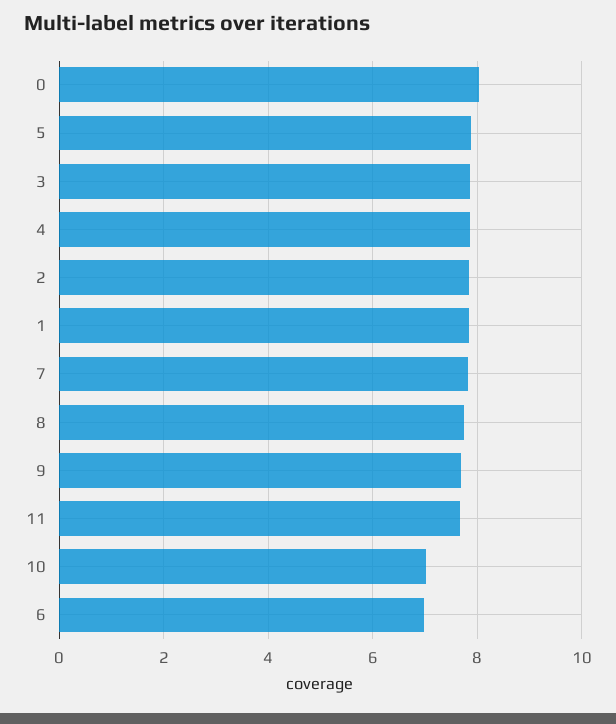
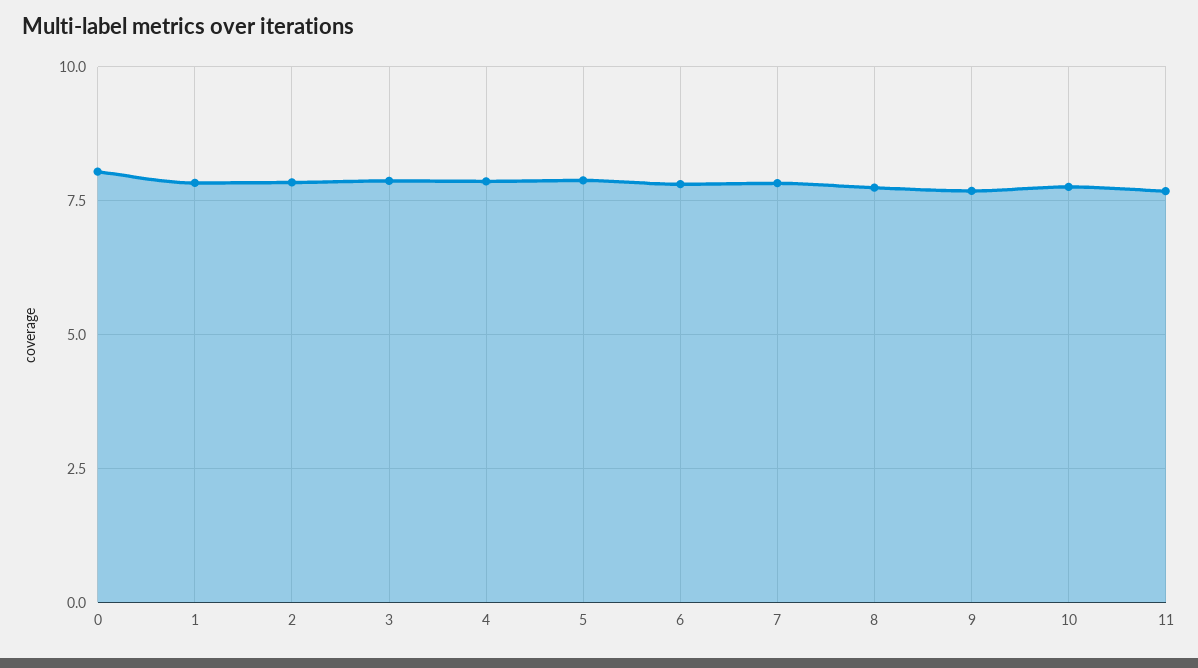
10: 7 -> 7.75
6: 7 -> 7.75

